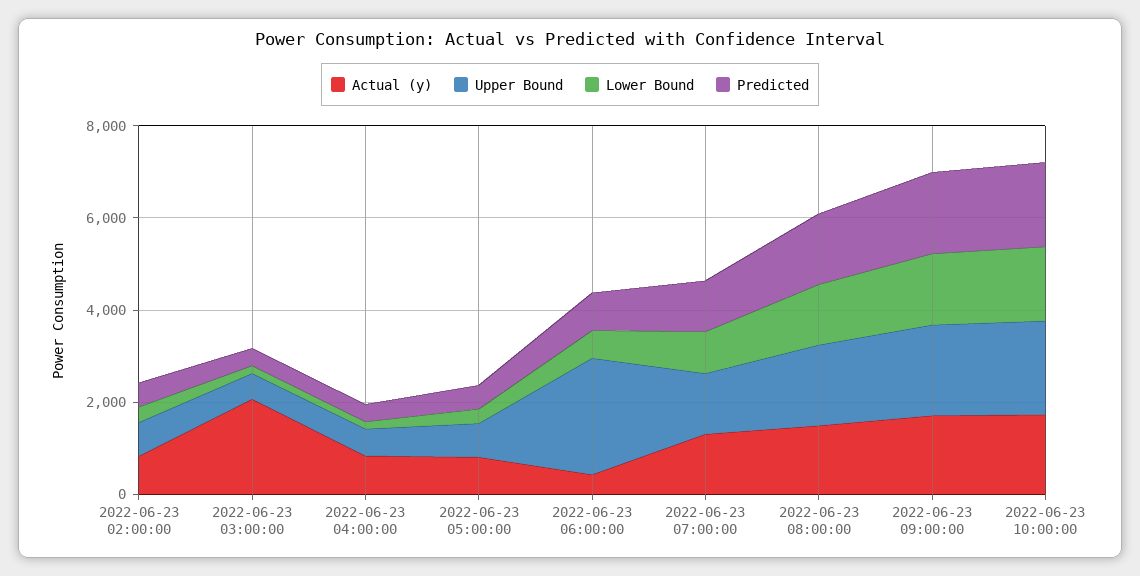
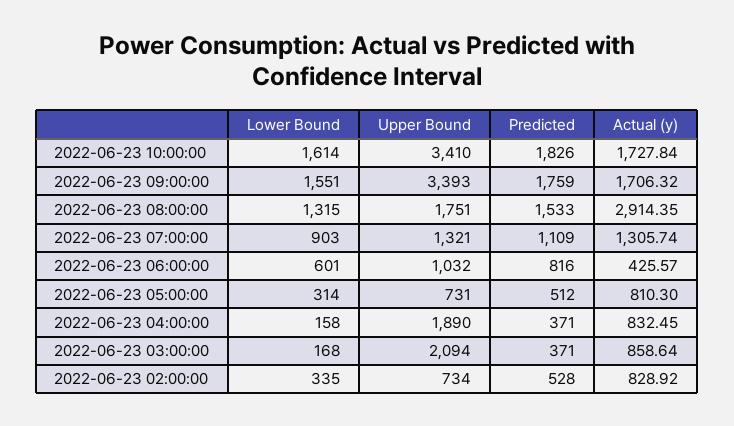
Actual (y), 2022-06-23 03:00:00: 2000 -> 858.64
Upper Bound, 2022-06-23 03:00:00: 500 -> 2094
Upper Bound, 2022-06-23 04:00:00: 500 -> 1890
Upper Bound, 2022-06-23 06:00:00: 2500 -> 1032
Actual (y), 2022-06-23 08:00:00: 1500 -> 2914.35
Upper Bound, 2022-06-23 09:00:00: 2000 -> 3393
Upper Bound, 2022-06-23 10:00:00: 2000 -> 3410

